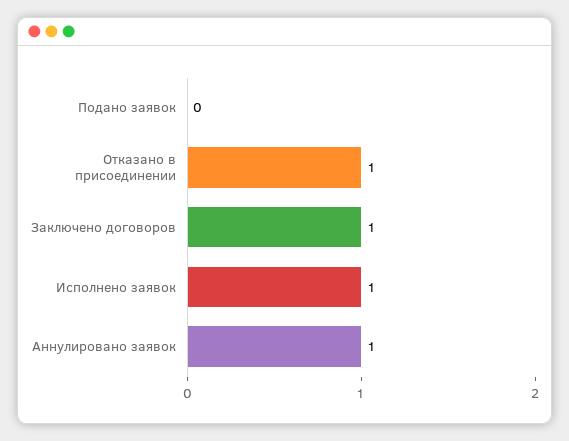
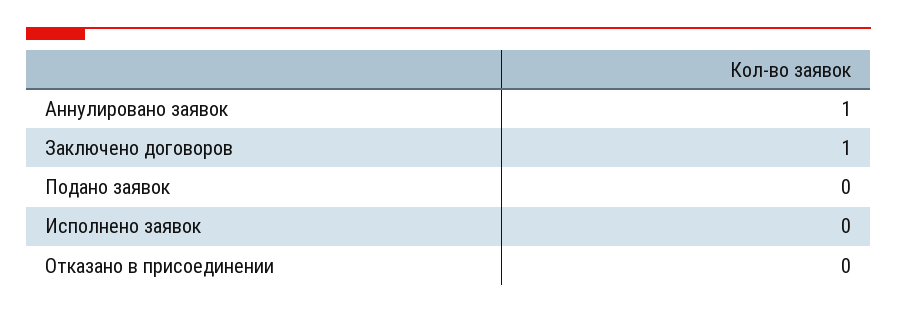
Отказано в присоединении: 1 -> 0
Исполнено заявок: 1 -> 0

